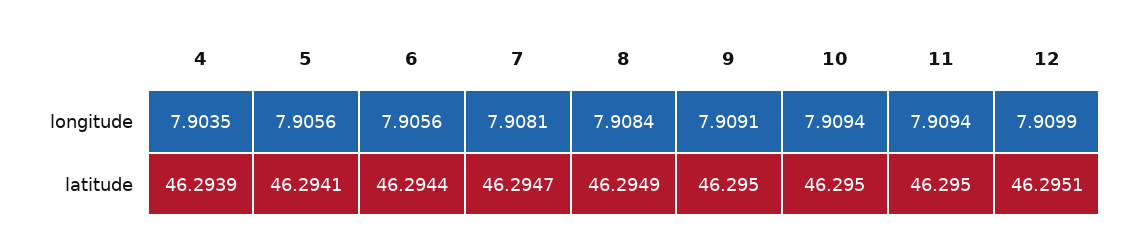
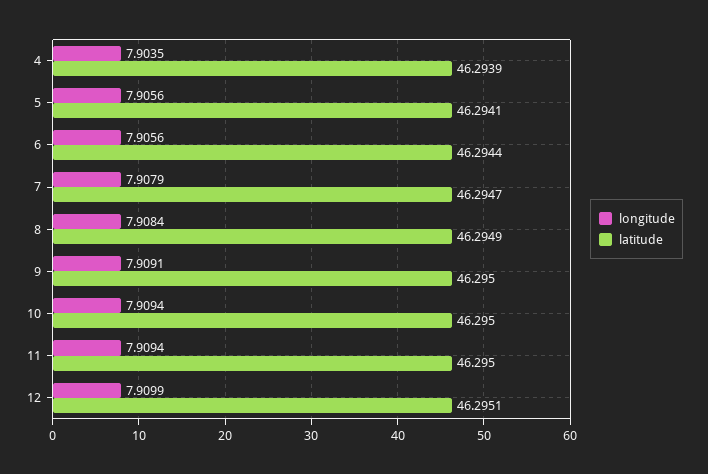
longitude, 7: 7.9081 -> 7.9079

